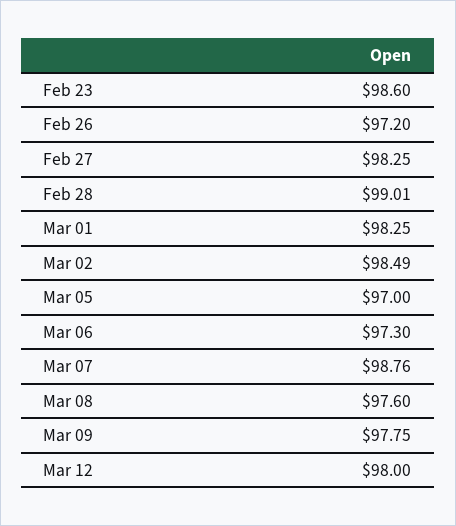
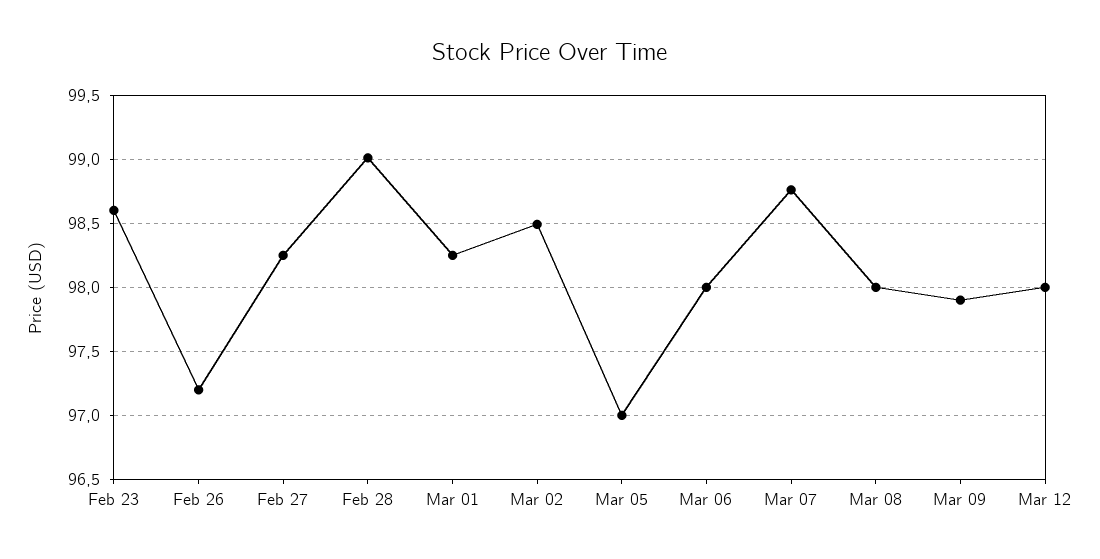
Mar 06: 97.3 -> 98
Mar 08: 97.6 -> 98
Mar 09: 97.75 -> 97.9

